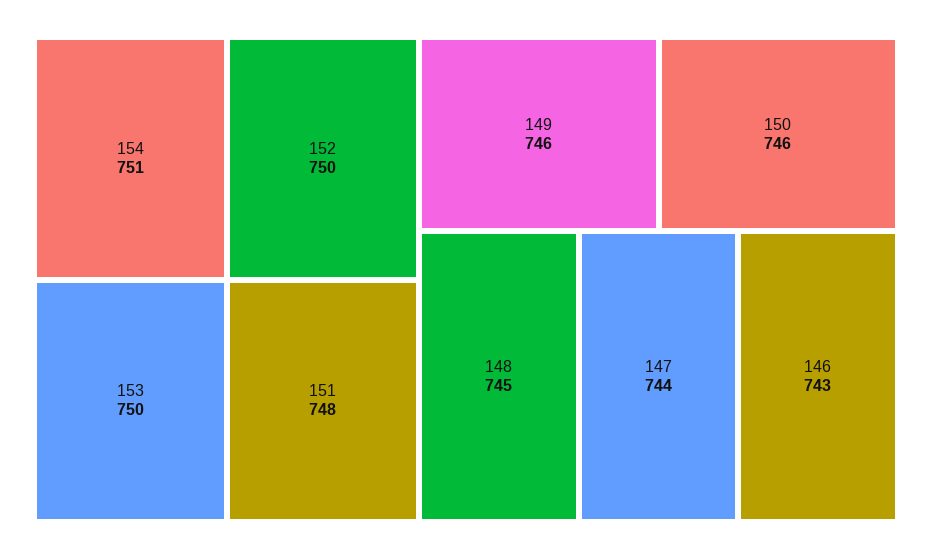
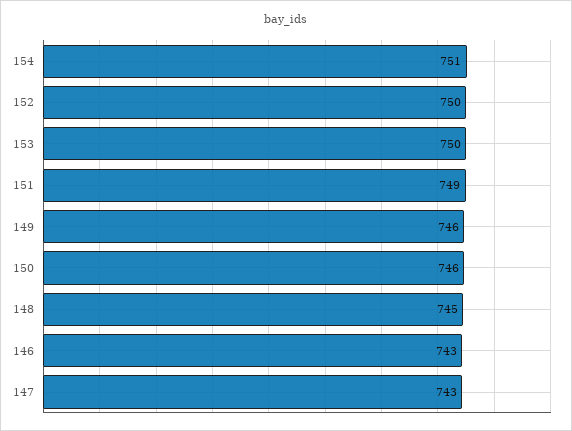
151: 748 -> 749
147: 744 -> 743

